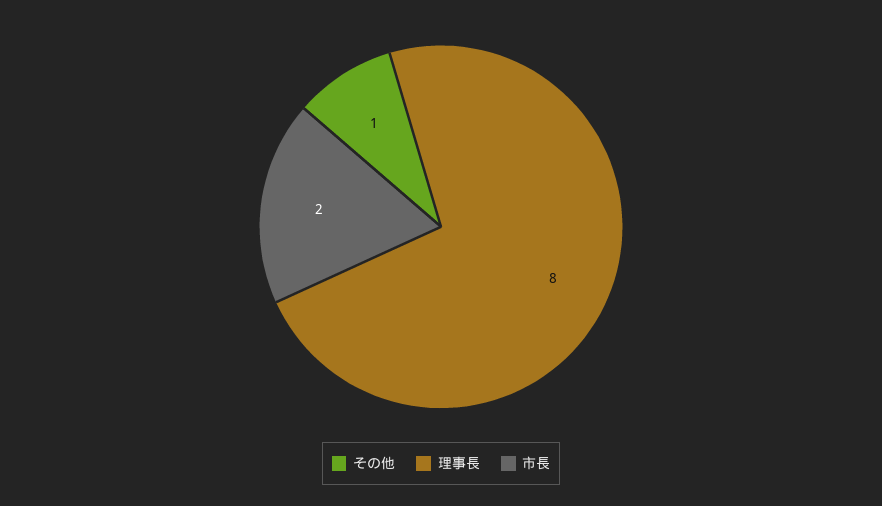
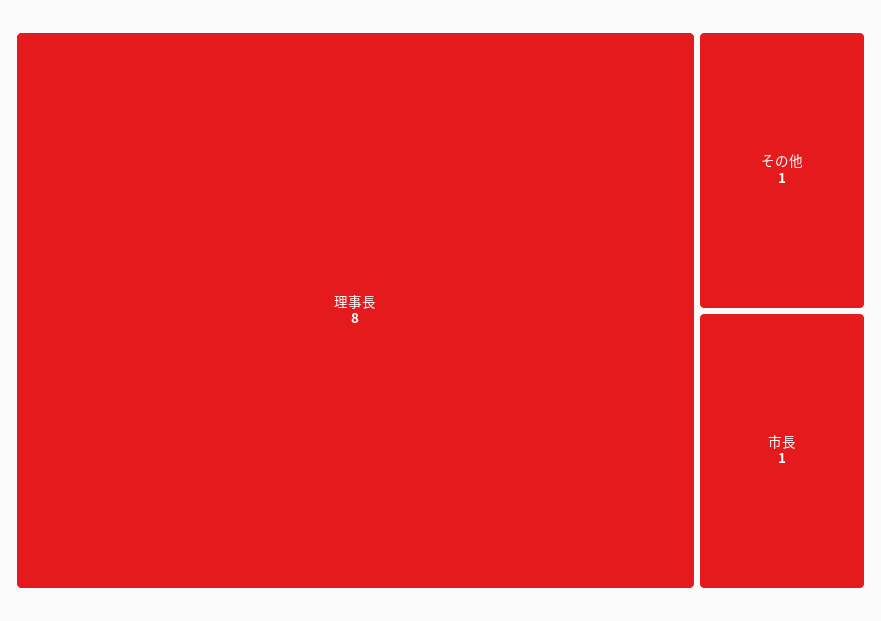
市長: 2 -> 1

